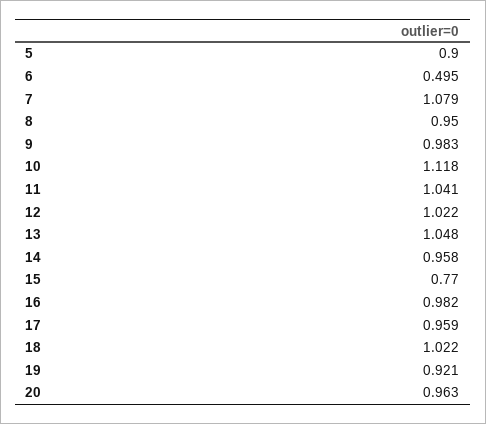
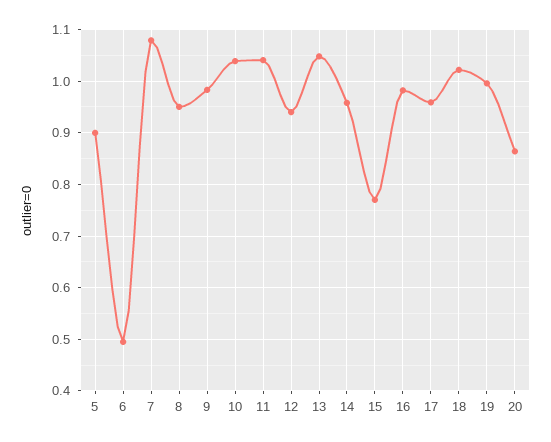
10: 1.118 -> 1.04
12: 1.022 -> 0.94
19: 0.921 -> 1
20: 0.963 -> 0.86

